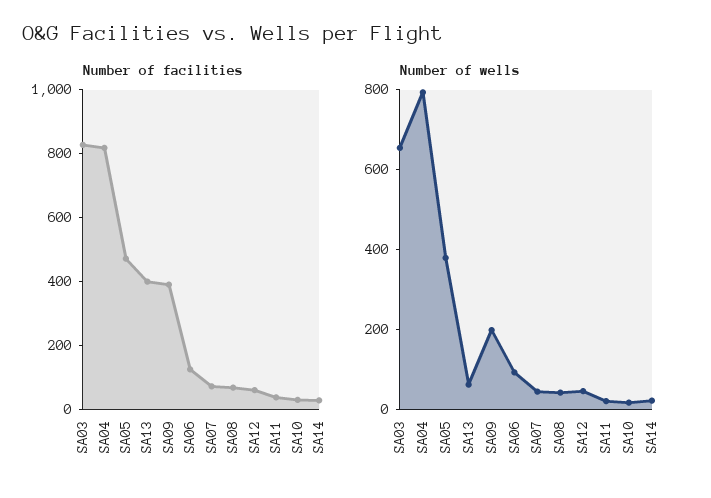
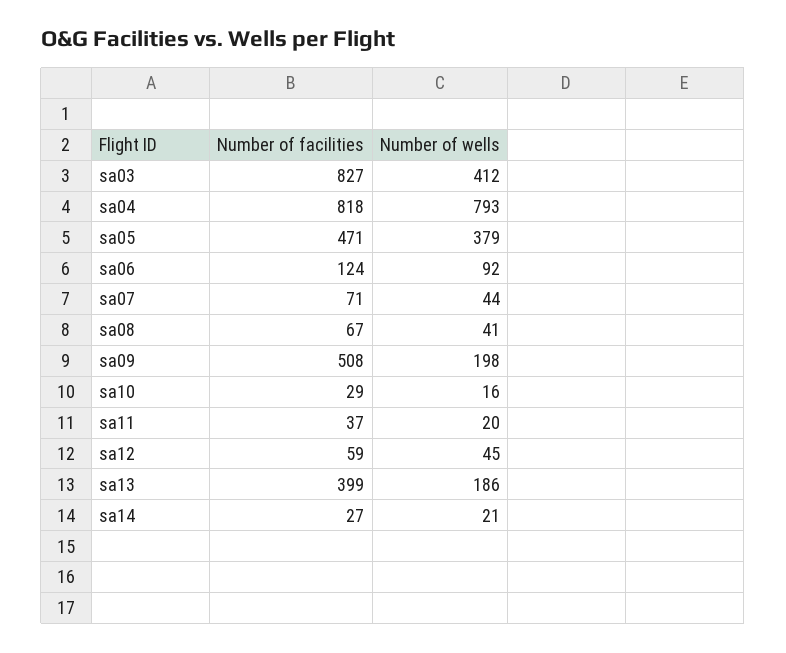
Number of facilities, SA09: 400 -> 508
Number of wells, SA03: 650 -> 412
Number of wells, SA13: 50 -> 186

